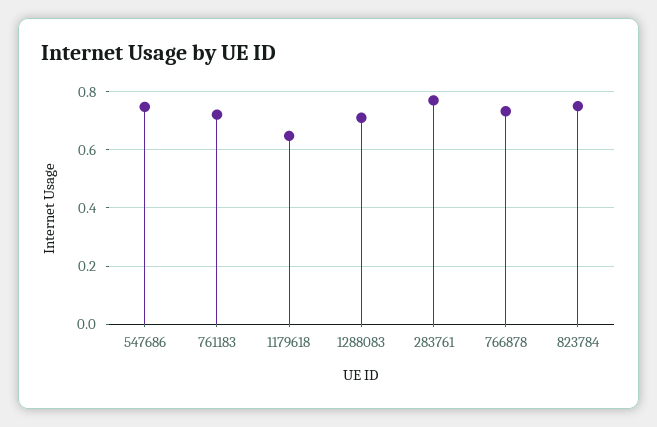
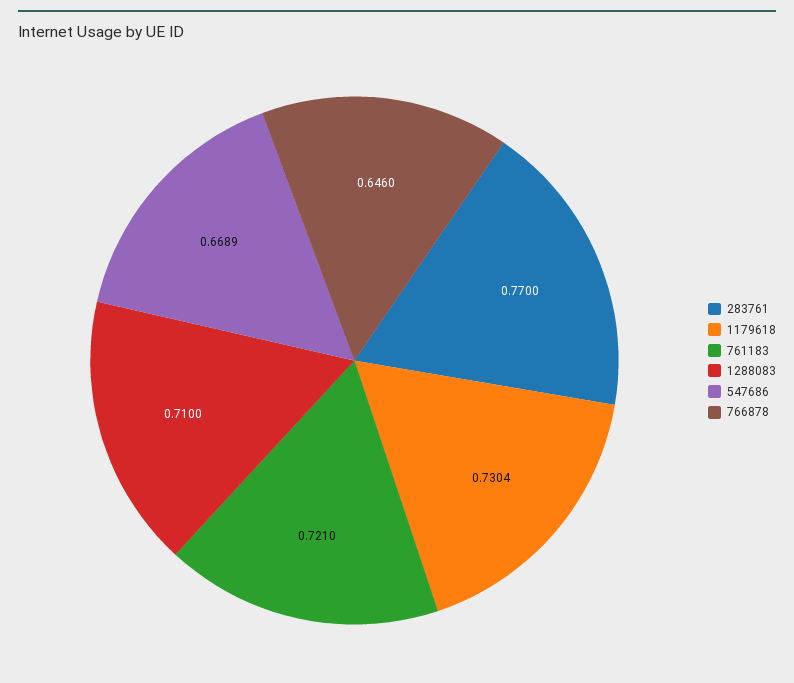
547686: 0.75 -> 0.6689
1179618: 0.65 -> 0.7304
766878: 0.725 -> 0.646
823784: 0.75 -> none

